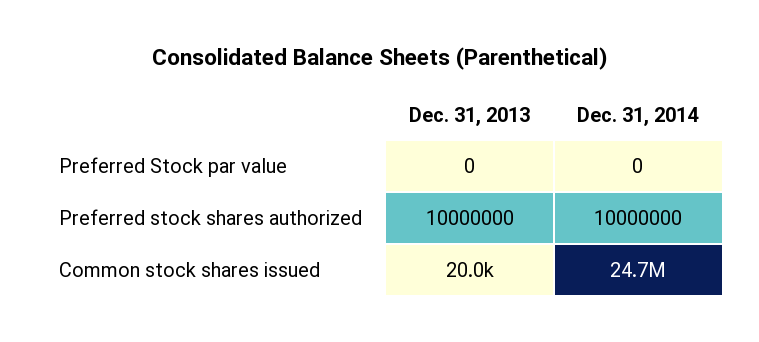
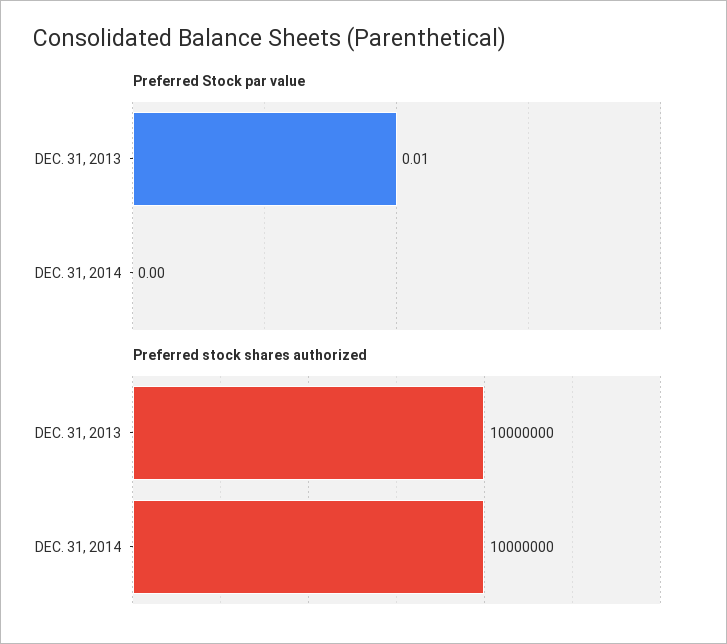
Preferred Stock par value, Dec. 31, 2013: 0 -> 0.01
Common stock shares issued, Dec. 31, 2013: 20000 -> none
Common stock shares issued, Dec. 31, 2014: 24700000 -> none

